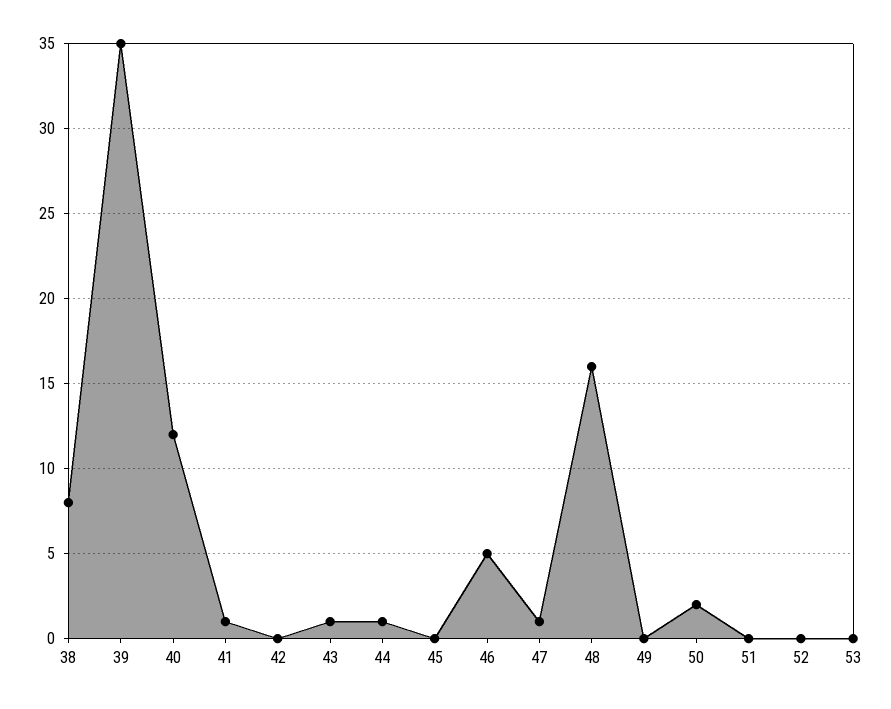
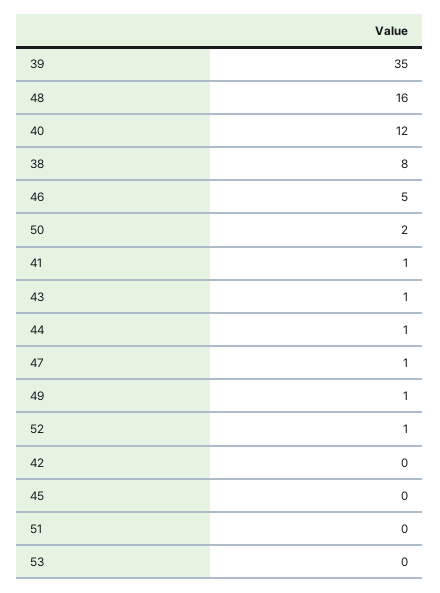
49: 0 -> 1
52: 0 -> 1

